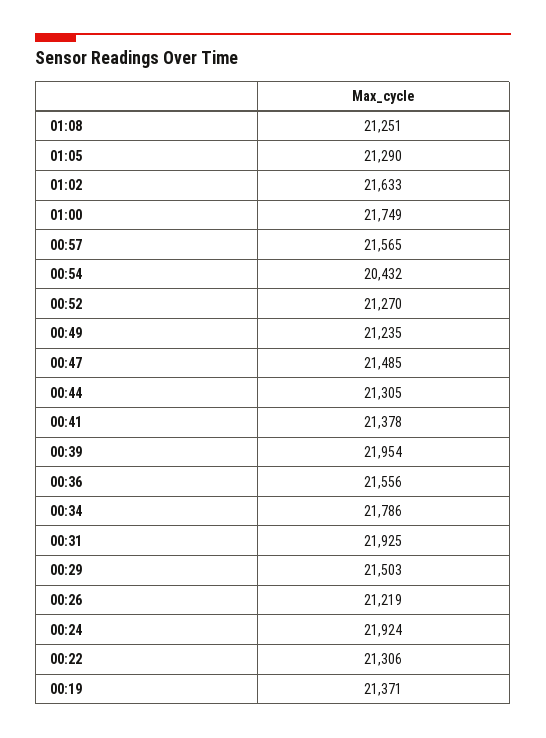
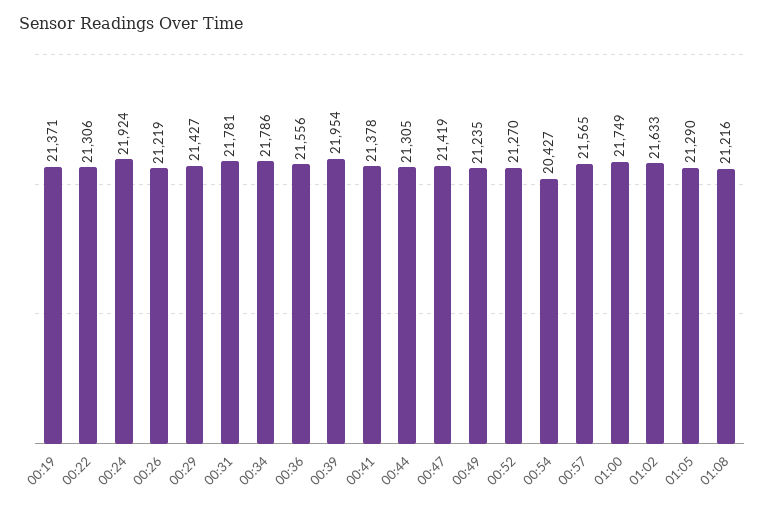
01:08: 21251 -> 21216
00:54: 20432 -> 20427
00:47: 21485 -> 21419
00:31: 21925 -> 21781
00:29: 21503 -> 21427

